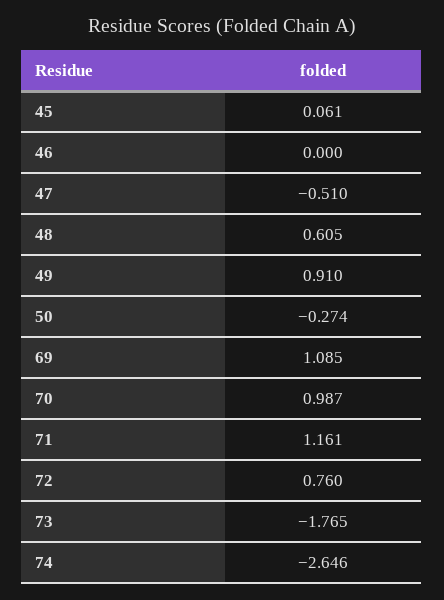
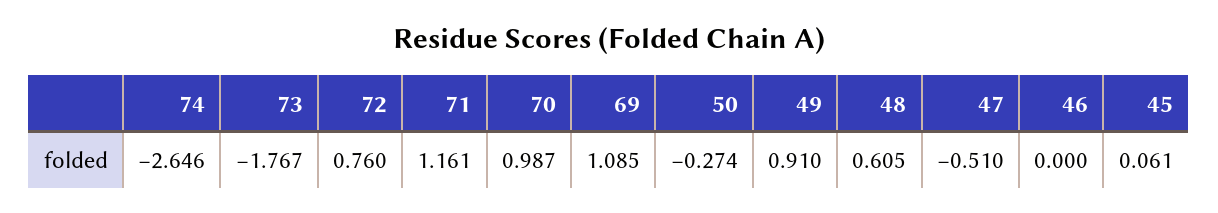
73: -1.765 -> -1.767

